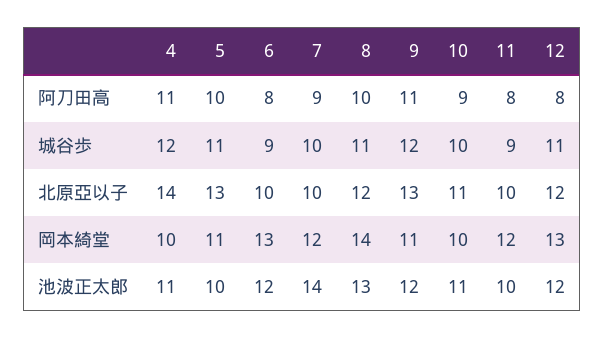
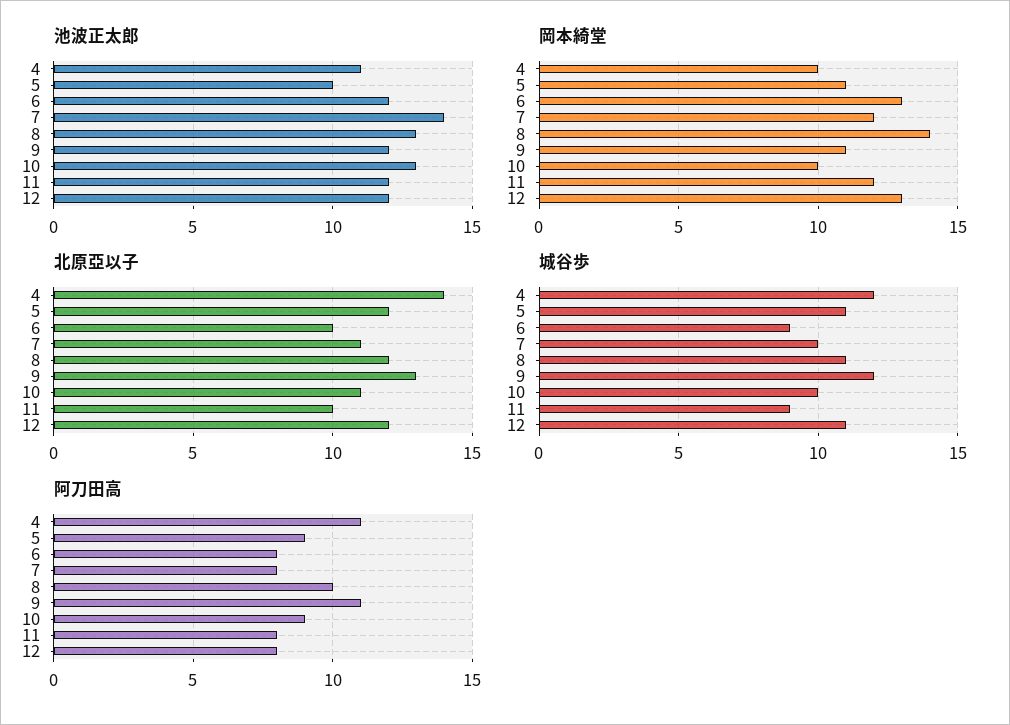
阿刀田高, 5: 10 -> 9
阿刀田高, 7: 9 -> 8
北原亞以子, 5: 13 -> 12
北原亞以子, 7: 10 -> 11
池波正太郎, 10: 11 -> 13
池波正太郎, 11: 10 -> 12

